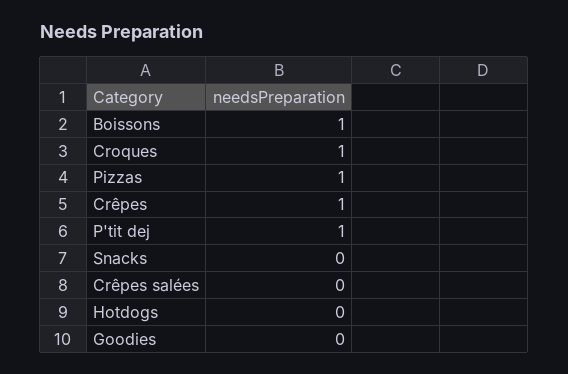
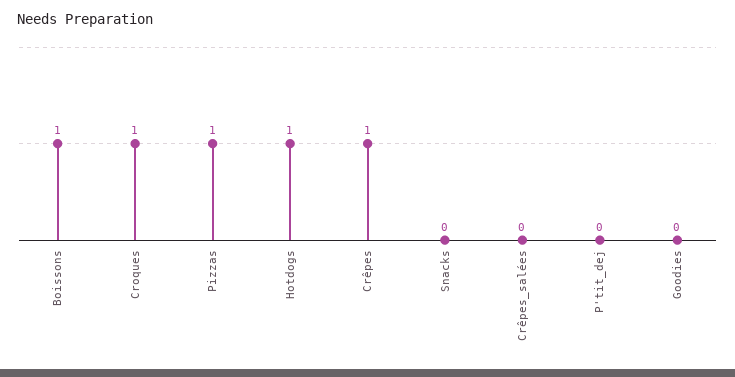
P'tit dej: 1 -> 0
Hotdogs: 0 -> 1

